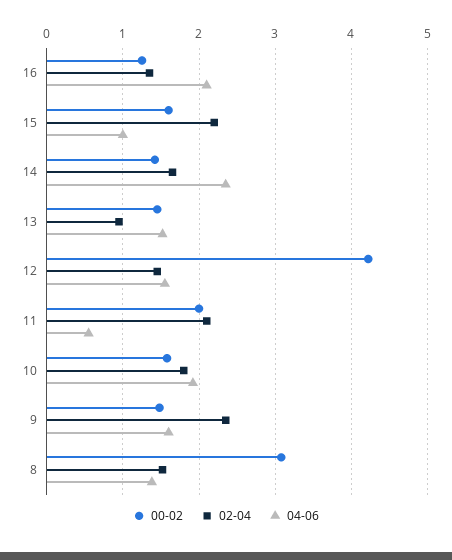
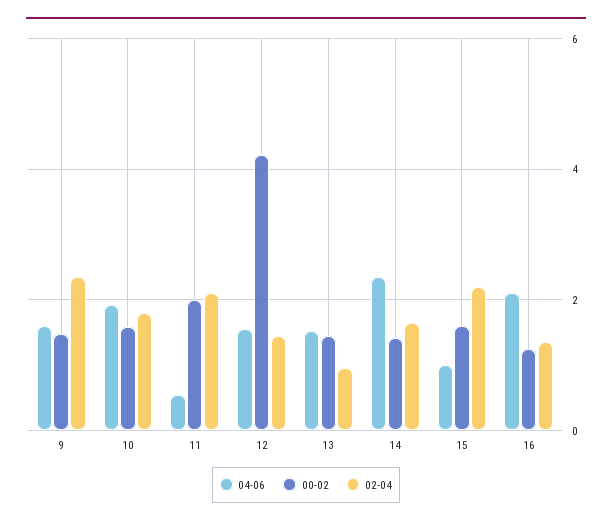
00-02, 8: 3.1 -> none
02-04, 8: 1.5 -> none
04-06, 8: 1.4 -> none

